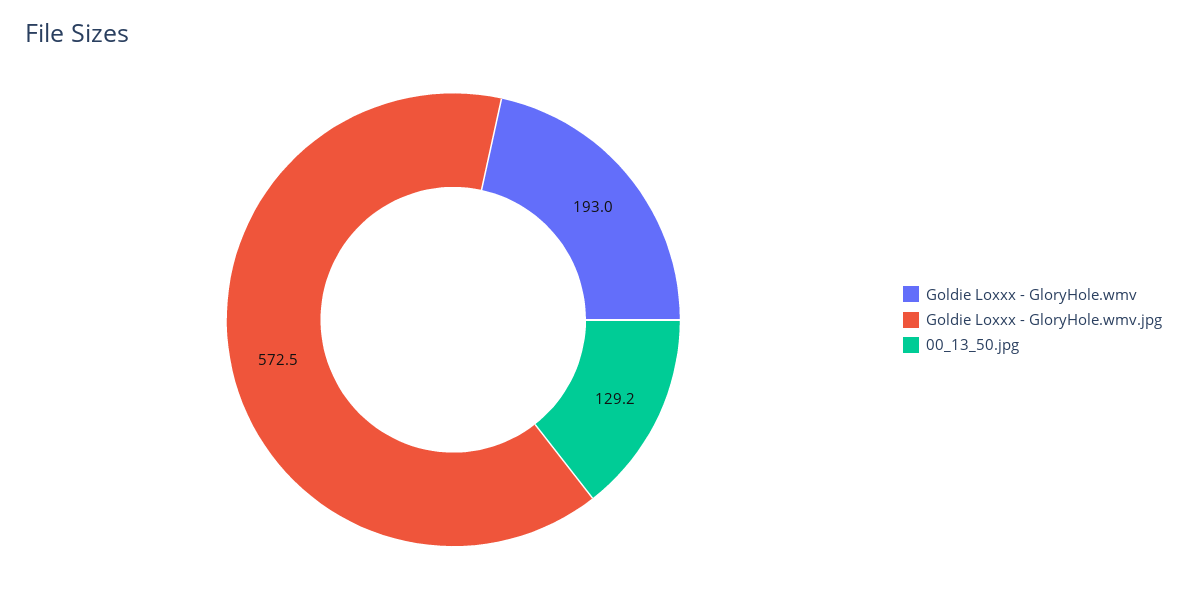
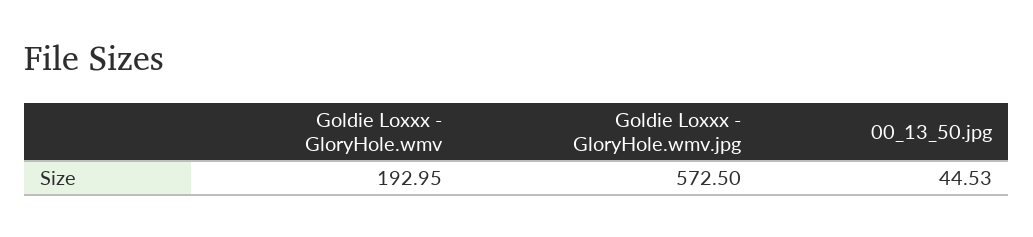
00_13_50.jpg: 129.2 -> 44.53

